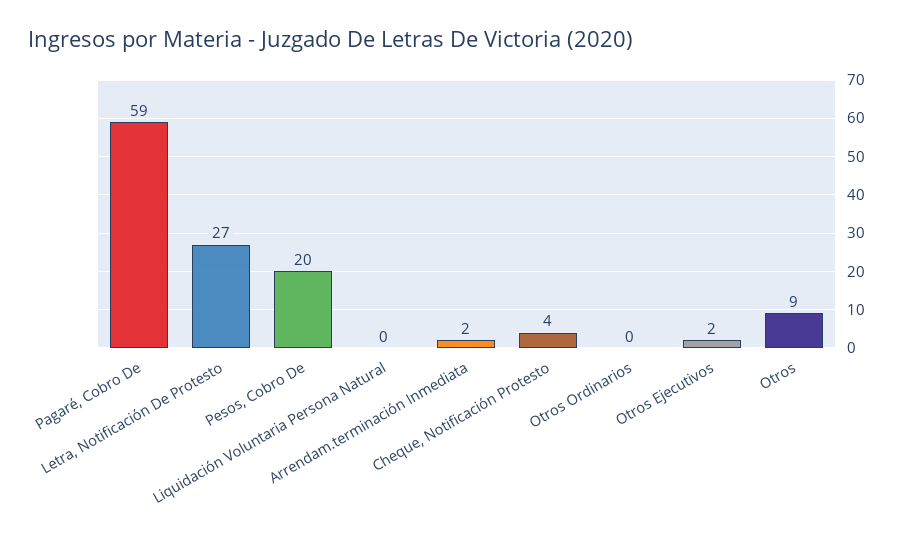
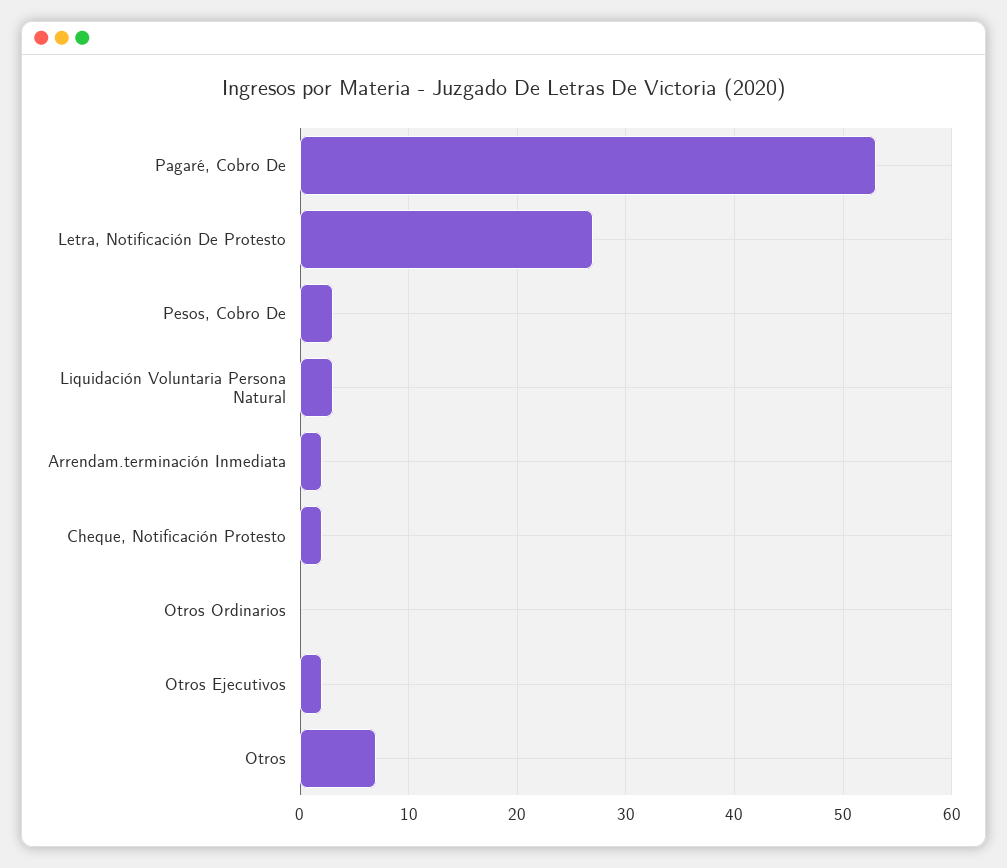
Pagaré, Cobro De: 59 -> 53
Pesos, Cobro De: 20 -> 3
Liquidación Voluntaria Persona Natural: 0 -> 3
Cheque, Notificación Protesto: 4 -> 2
Otros: 9 -> 7

